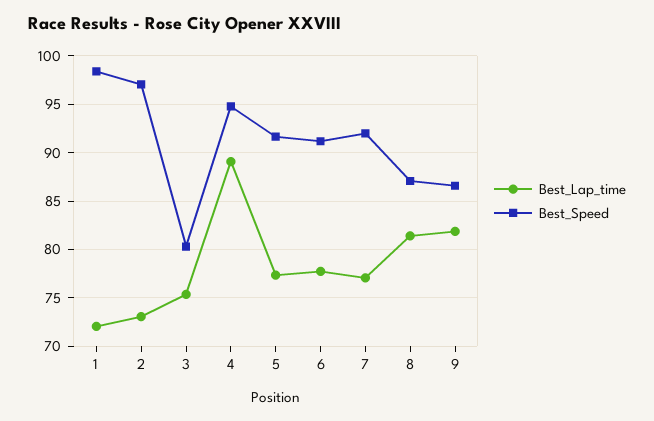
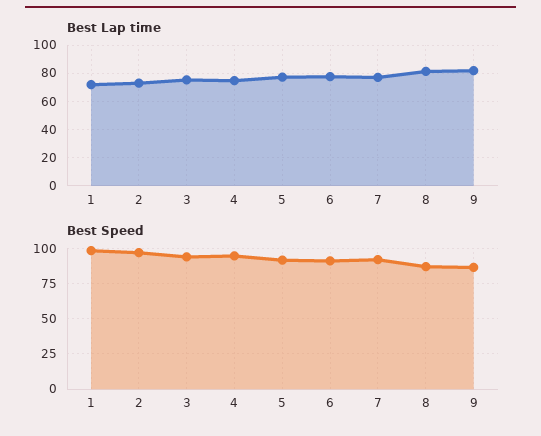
Best_Speed, 3: 80 -> 95
Best_Lap_time, 4: 89 -> 75

